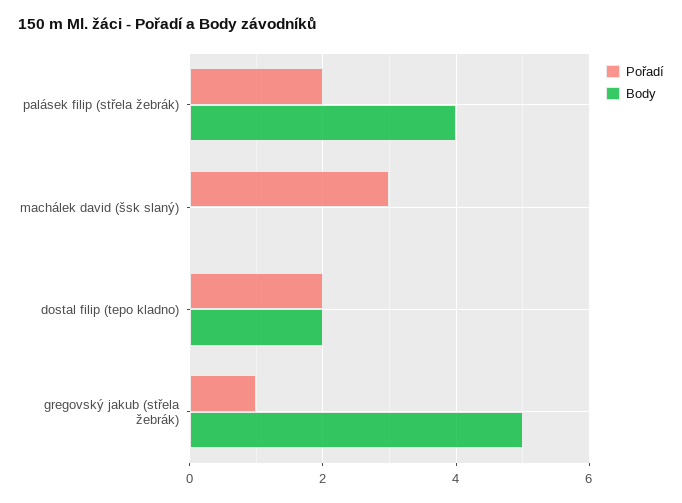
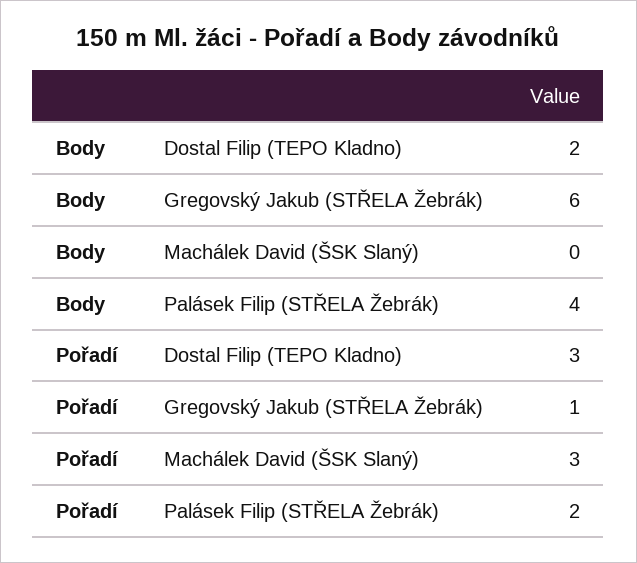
Pořadí, dostal filip (tepo kladno): 2 -> 3
Body, gregovský jakub (střela žebrák): 5 -> 6

